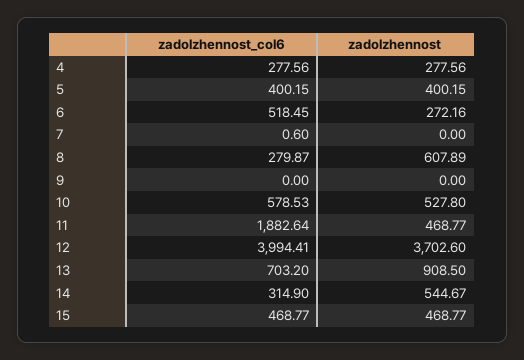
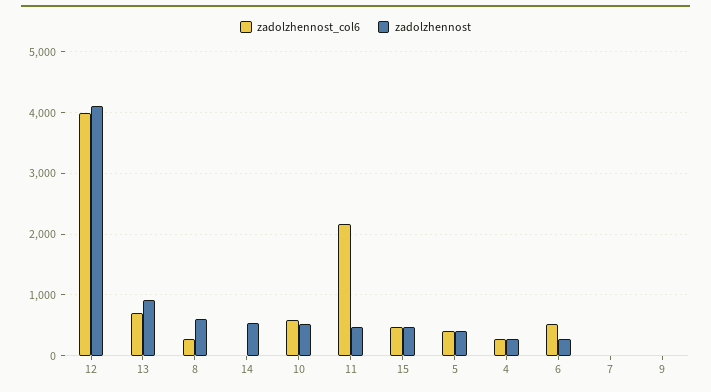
zadolzhennost_col6, 11: 1882.64 -> 2200
zadolzhennost, 12: 3702.6 -> 4100
zadolzhennost_col6, 14: 314.9 -> 0

